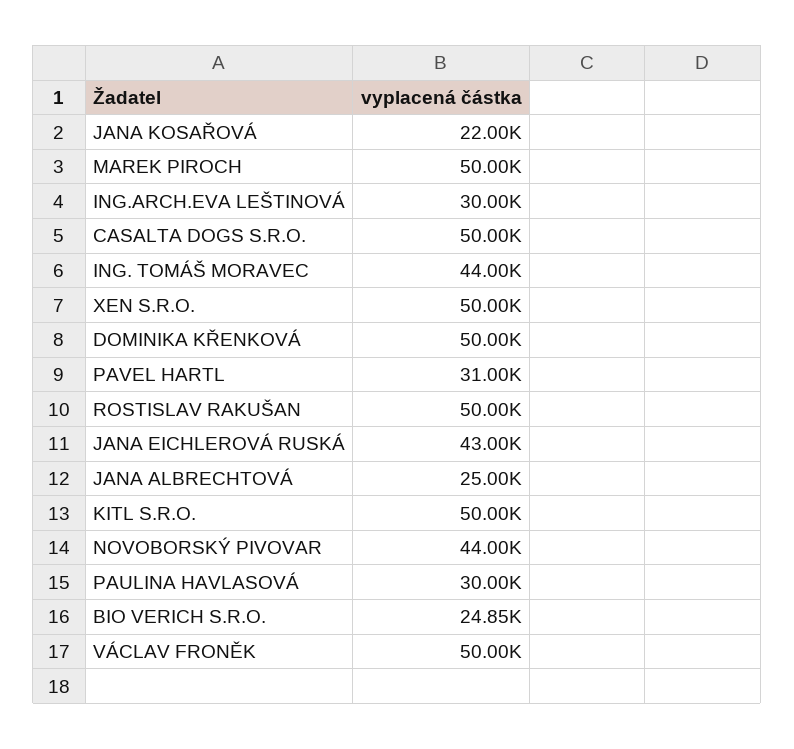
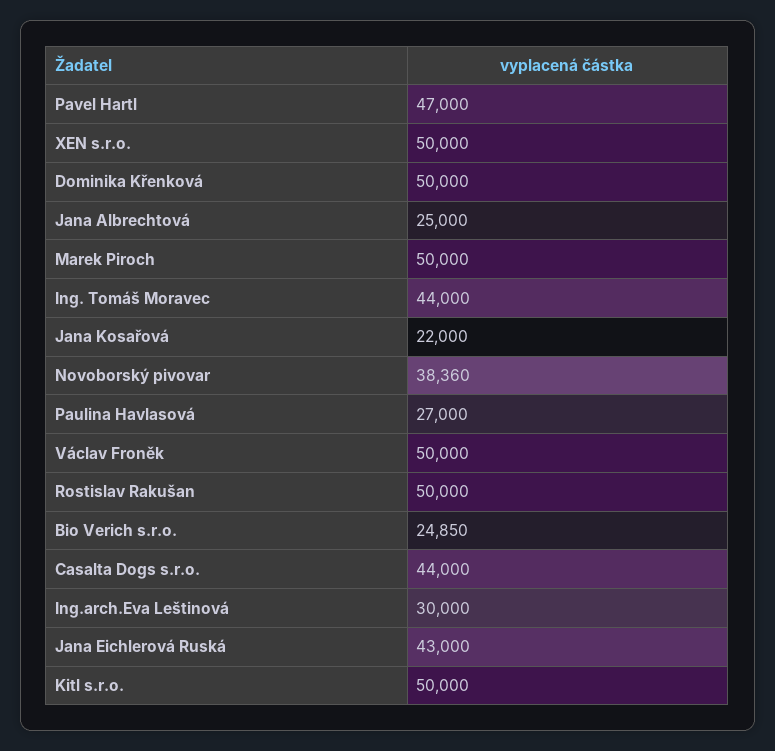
CASALTA DOGS S.R.O.: 50000 -> 44000
PAVEL HARTL: 31000 -> 47000
NOVOBORSKÝ PIVOVAR: 44000 -> 38360
PAULINA HAVLASOVÁ: 30000 -> 27000

